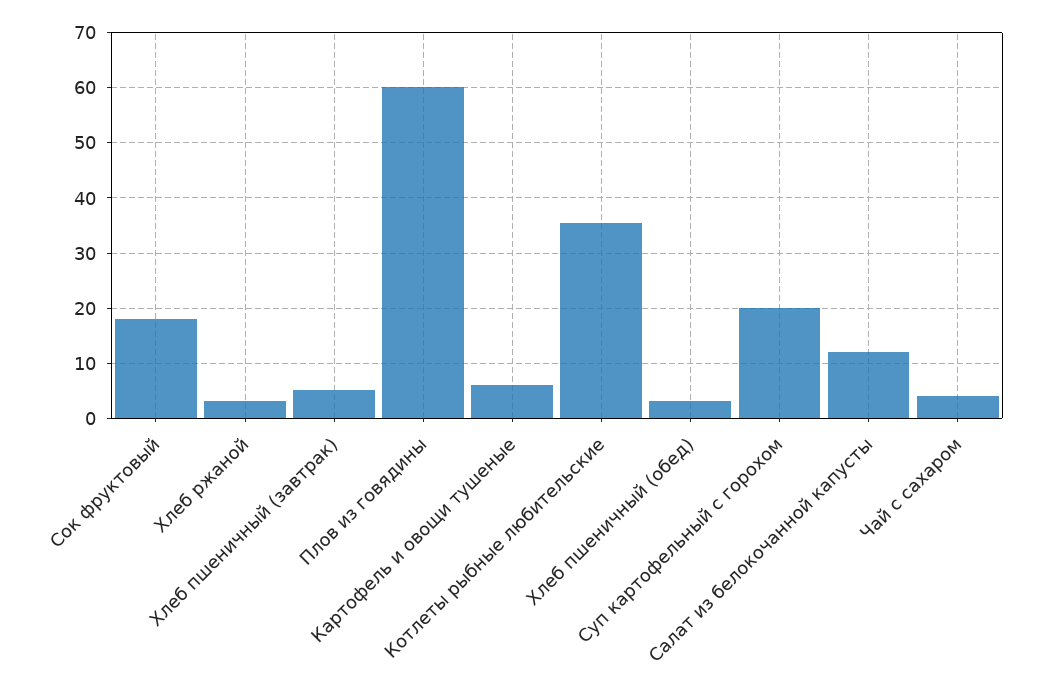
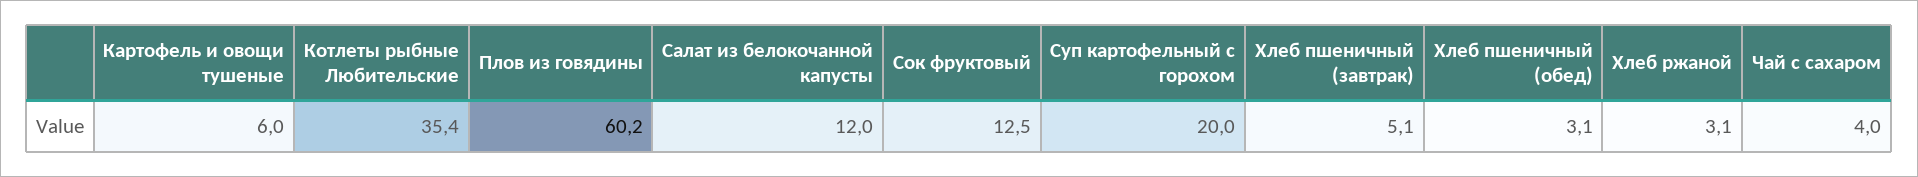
Сок фруктовый: 18 -> 12.5

